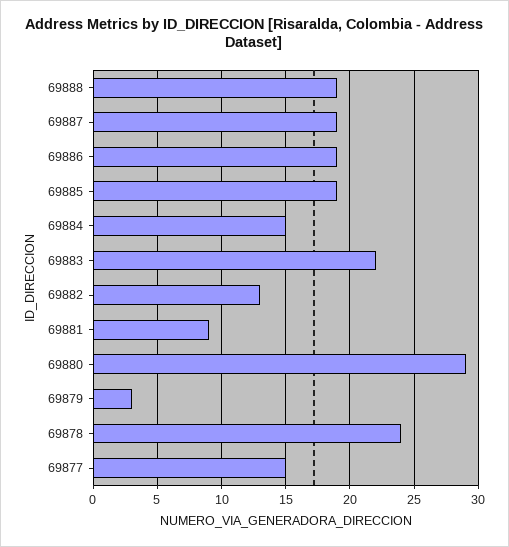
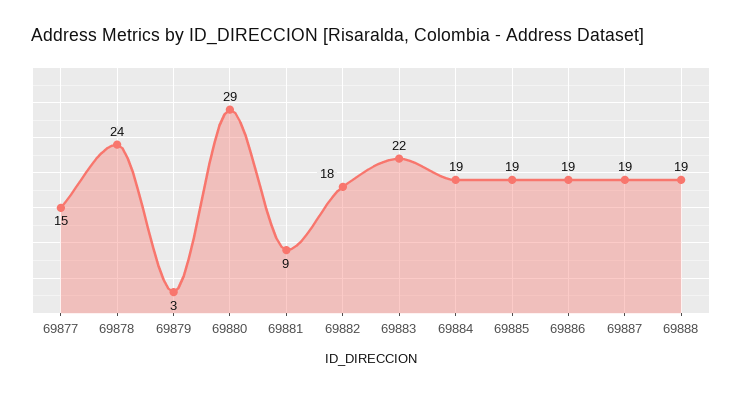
69884: 15 -> 19
69882: 13 -> 18

